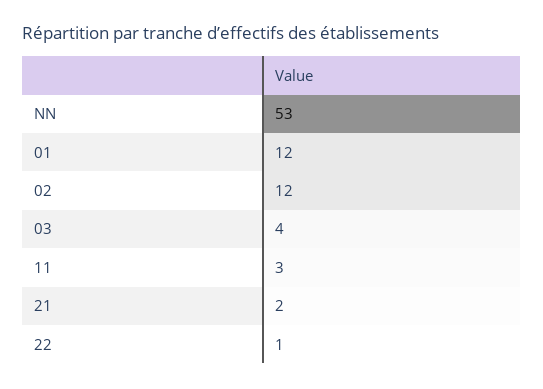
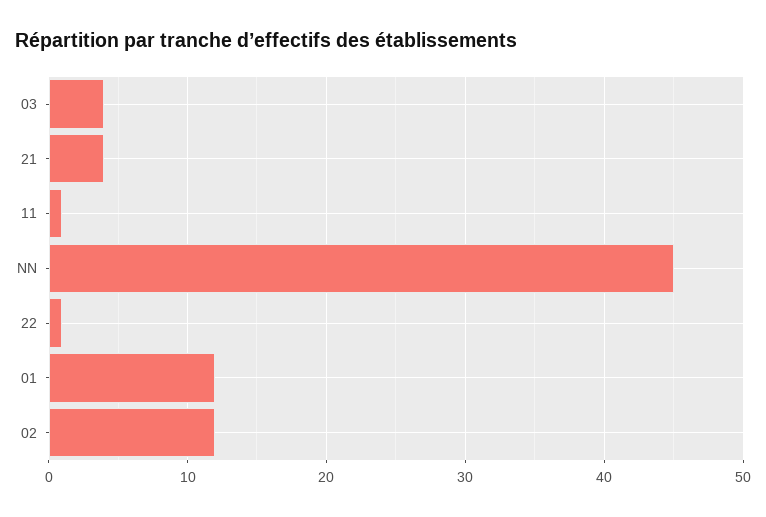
NN: 53 -> 45
11: 3 -> 1
21: 2 -> 4

